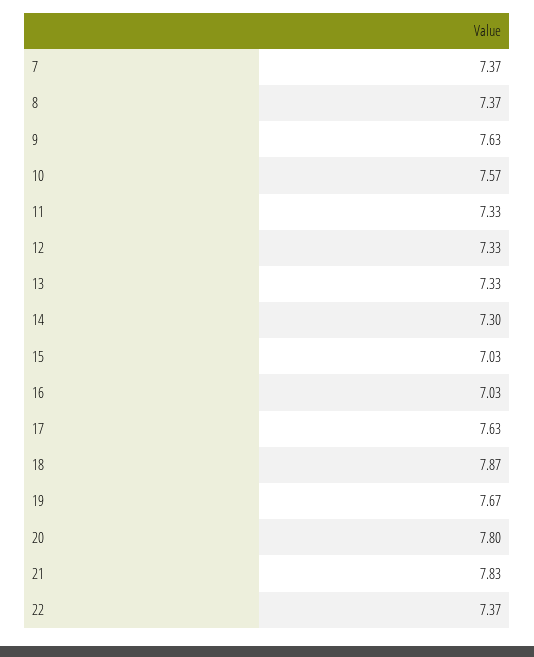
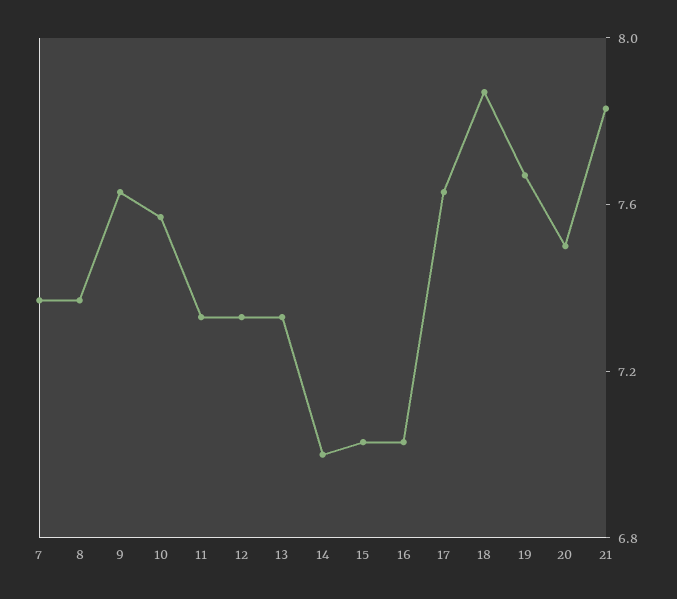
14: 7.3 -> 7
20: 7.8 -> 7.5
22: 7.37 -> none

